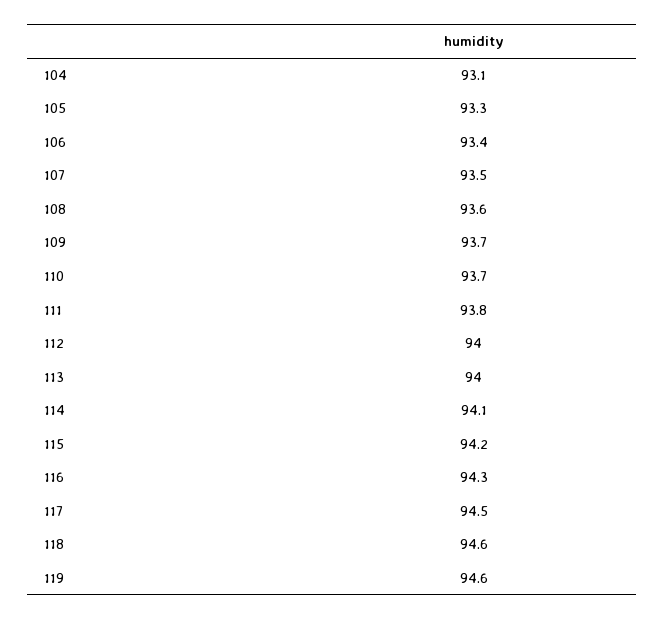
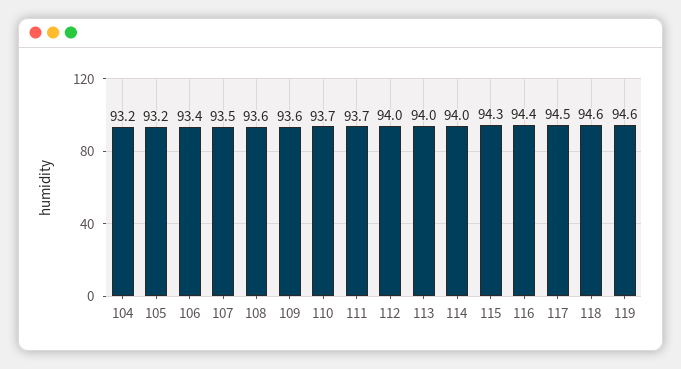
104: 93.1 -> 93.2
105: 93.3 -> 93.2
109: 93.7 -> 93.6
111: 93.8 -> 93.7
114: 94.1 -> 94
115: 94.2 -> 94.3
116: 94.3 -> 94.4

